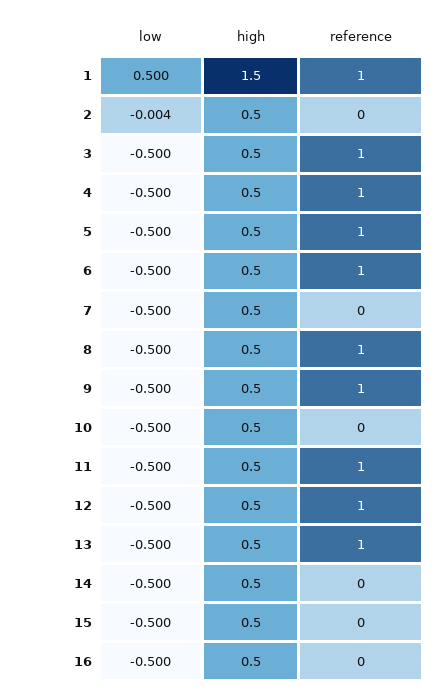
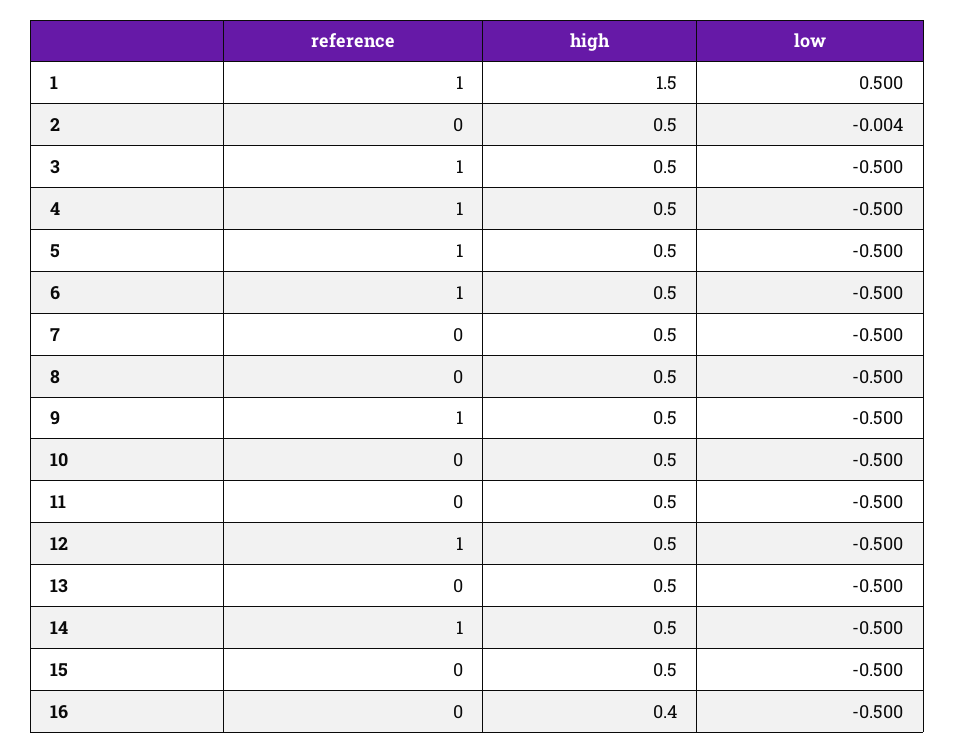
reference, 8: 1 -> 0
reference, 11: 1 -> 0
reference, 13: 1 -> 0
reference, 14: 0 -> 1
high, 16: 0.5 -> 0.4

